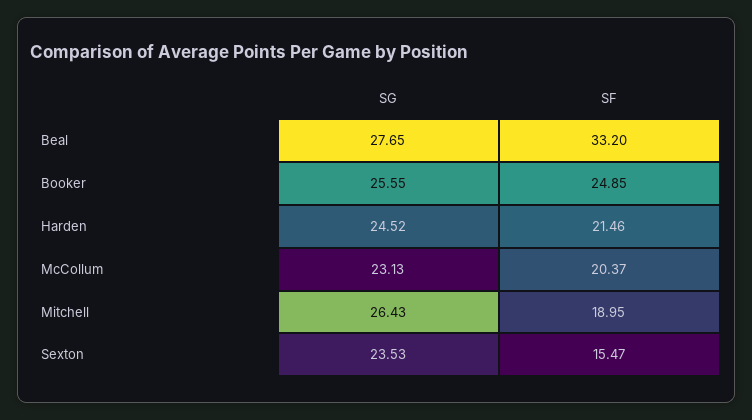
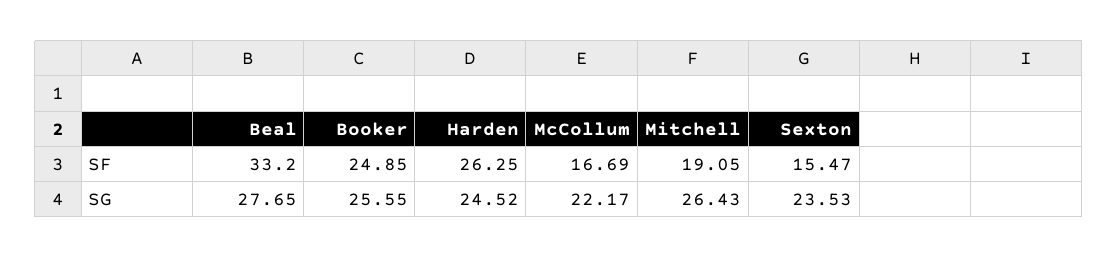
SF, Harden: 21.46 -> 26.25
SG, McCollum: 23.13 -> 22.17
SF, McCollum: 20.37 -> 16.69
SF, Mitchell: 18.95 -> 19.05

